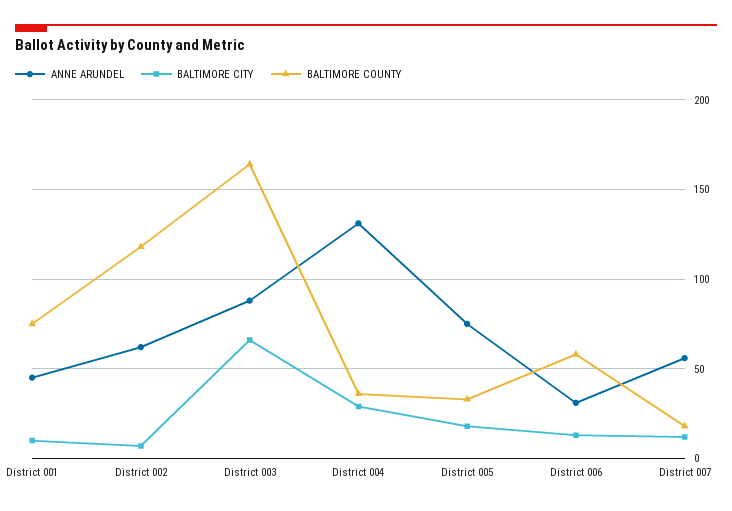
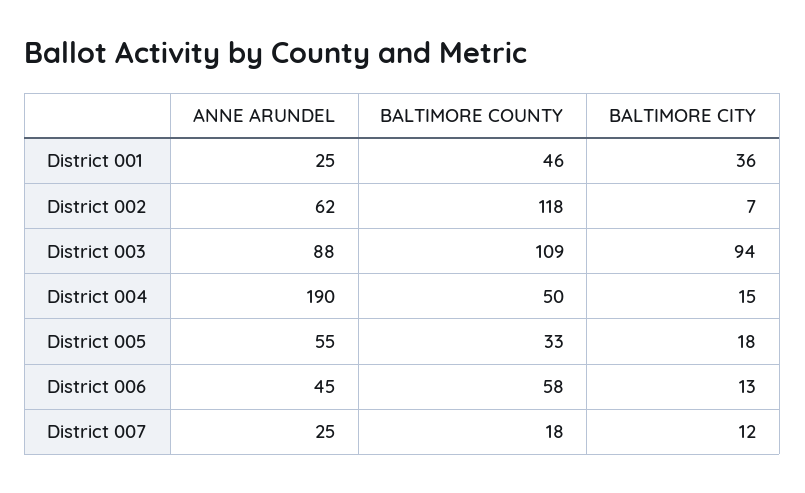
ANNE ARUNDEL, District 001: 45 -> 25
BALTIMORE CITY, District 001: 10 -> 36
BALTIMORE COUNTY, District 001: 75 -> 46
BALTIMORE CITY, District 003: 65 -> 94
BALTIMORE COUNTY, District 003: 165 -> 109
ANNE ARUNDEL, District 004: 130 -> 190
BALTIMORE CITY, District 004: 30 -> 15
BALTIMORE COUNTY, District 004: 35 -> 50
ANNE ARUNDEL, District 005: 75 -> 55
ANNE ARUNDEL, District 006: 30 -> 45
ANNE ARUNDEL, District 007: 55 -> 25

